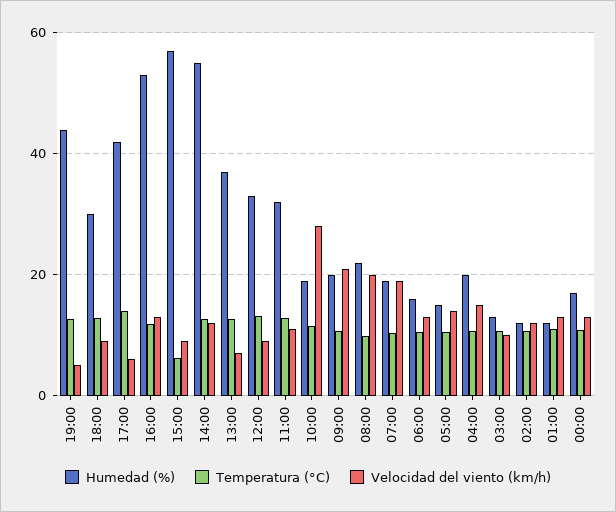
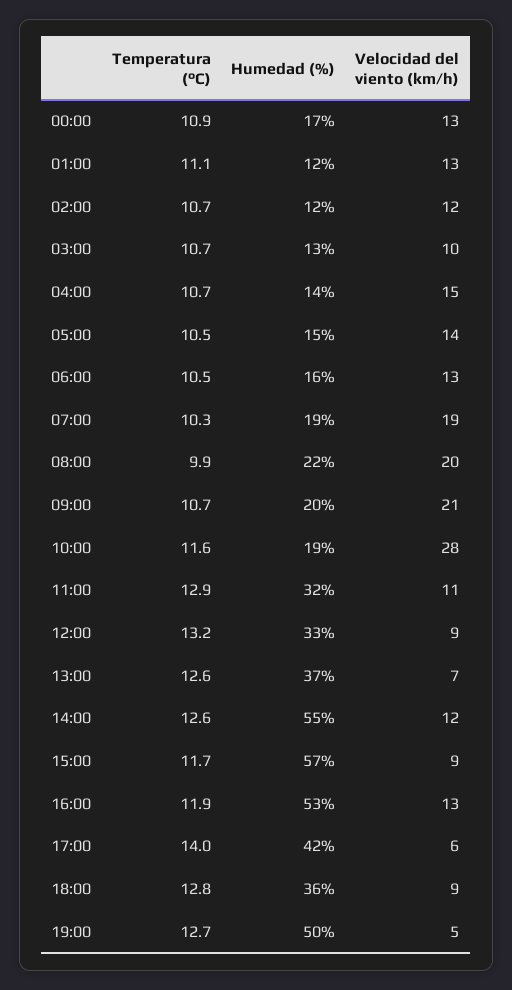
Humedad (%), 19:00: 44 -> 50
Humedad (%), 18:00: 30 -> 36
Temperatura (°C), 15:00: 6 -> 11.7
Humedad (%), 04:00: 20 -> 14

